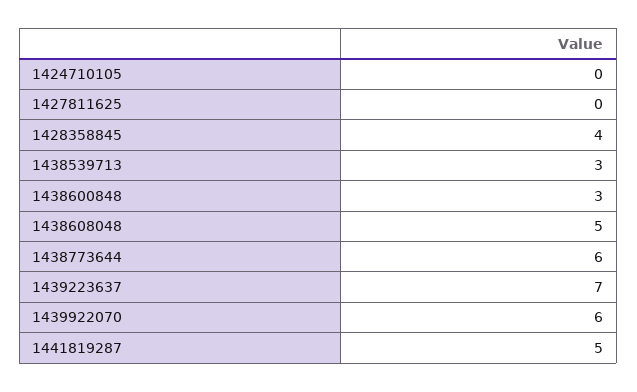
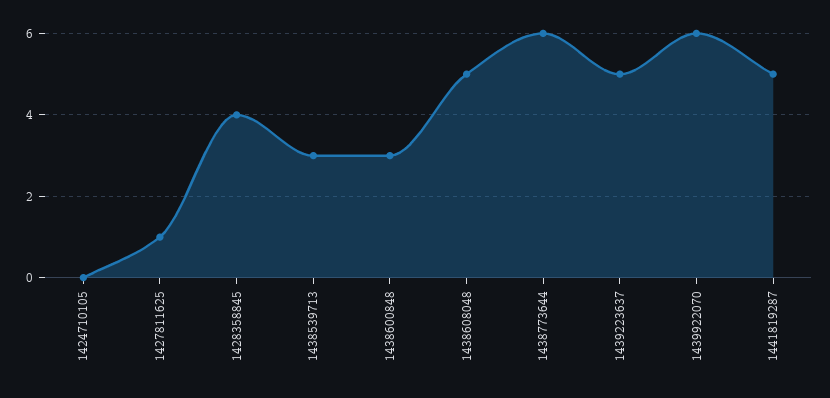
1427811625: 0 -> 1
1439223637: 7 -> 5

